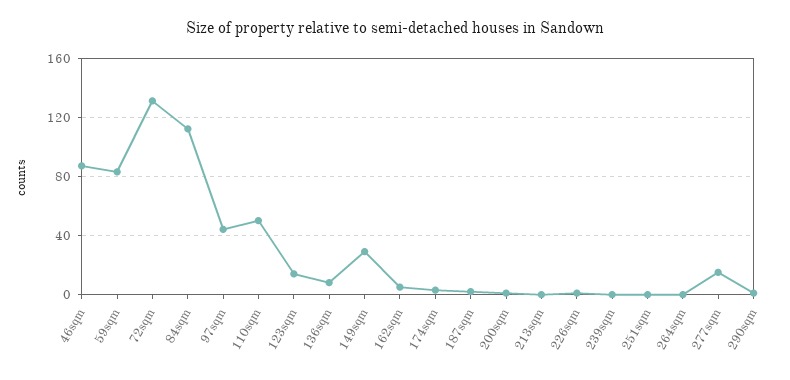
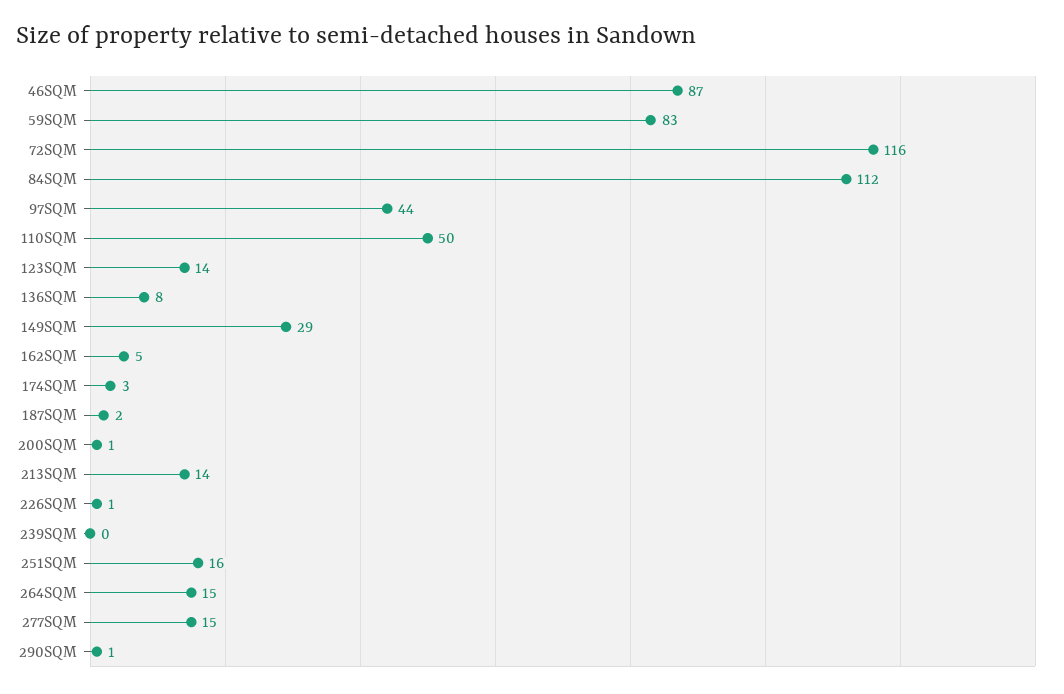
72sqm: 130 -> 116
213sqm: 0 -> 14
251sqm: 0 -> 16
264sqm: 0 -> 15

